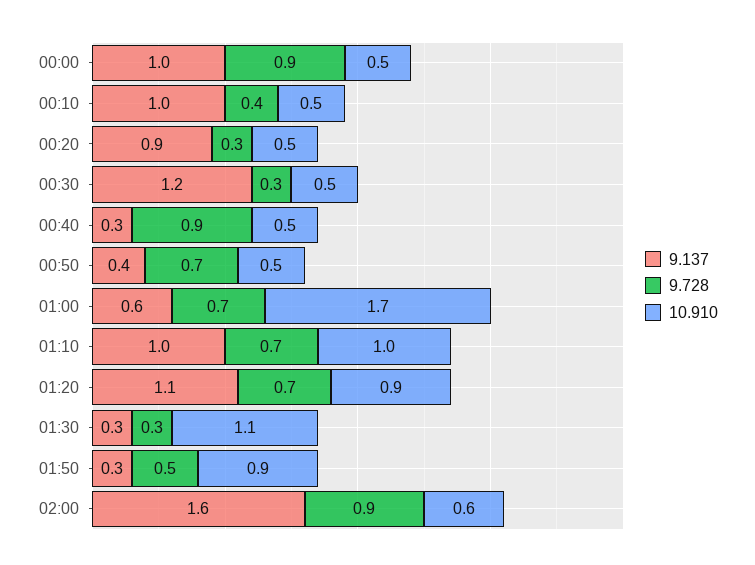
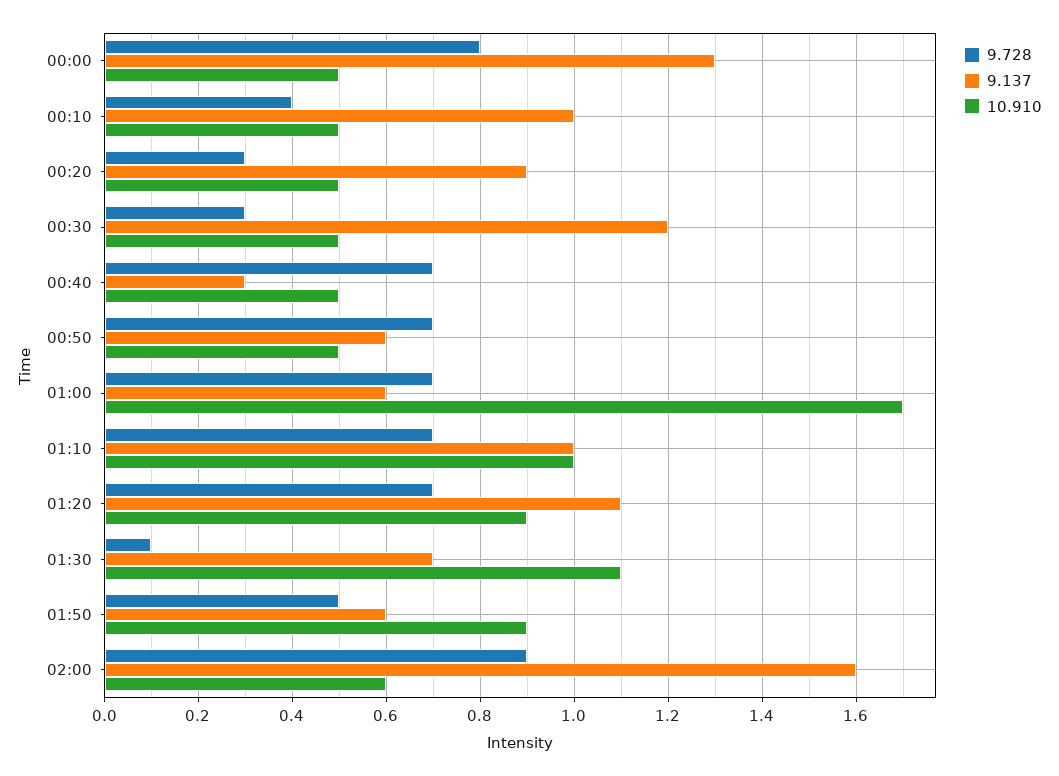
9.137, 00:00: 1 -> 1.3
9.728, 00:00: 0.9 -> 0.8
9.728, 00:40: 0.9 -> 0.7
9.137, 00:50: 0.4 -> 0.6
9.137, 01:30: 0.3 -> 0.7
9.728, 01:30: 0.3 -> 0.1
9.137, 01:50: 0.3 -> 0.6

